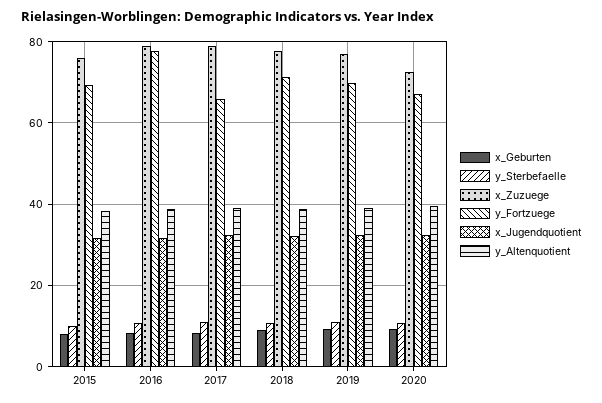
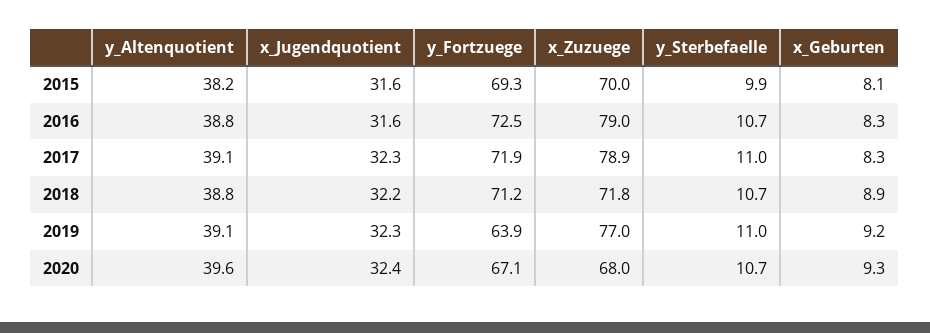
x_Zuzuege, 2015: 76 -> 70
y_Fortzuege, 2016: 78 -> 72.5
y_Fortzuege, 2017: 66 -> 71.9
x_Zuzuege, 2018: 78 -> 71.8
y_Fortzuege, 2019: 70 -> 63.9
x_Zuzuege, 2020: 72 -> 68

